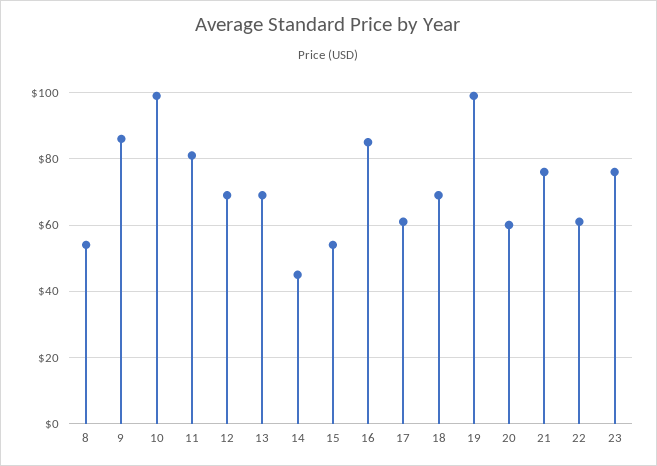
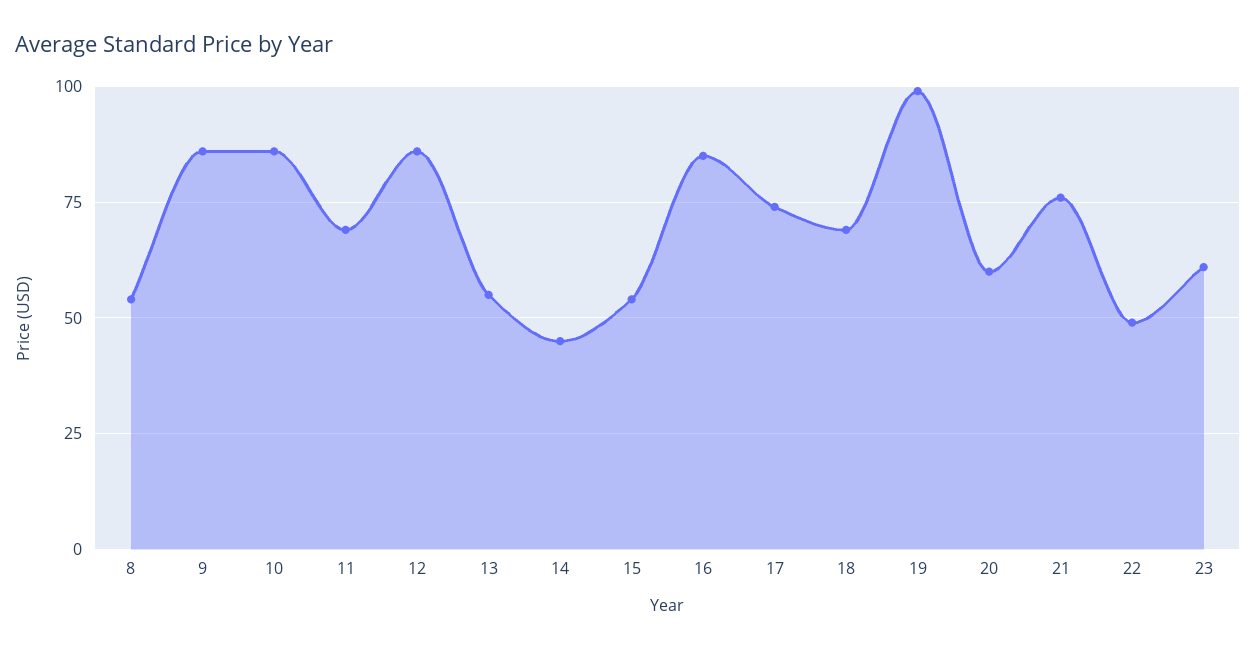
10: 100 -> 85
11: 80 -> 70
12: 70 -> 85
13: 70 -> 55
17: 60 -> 75
22: 60 -> 50
23: 75 -> 60

